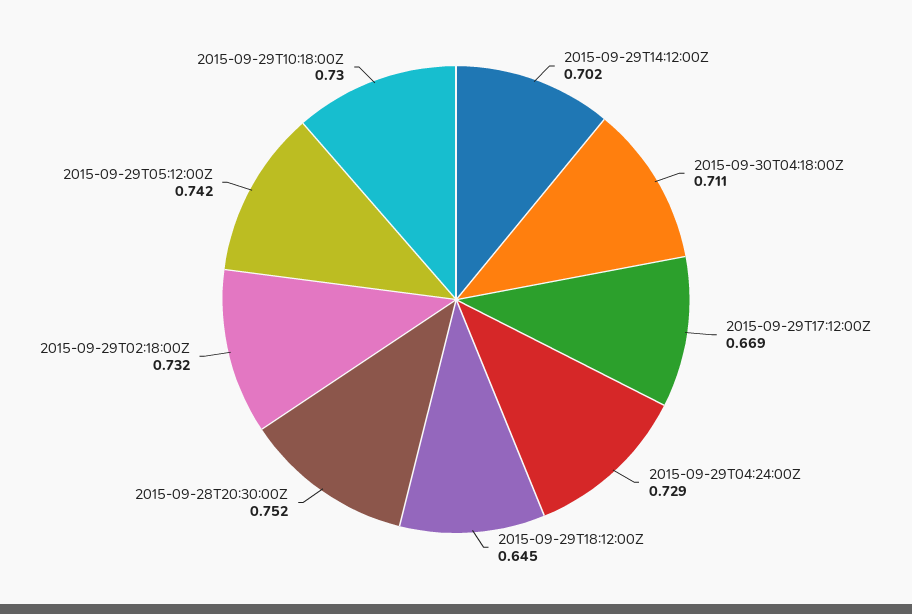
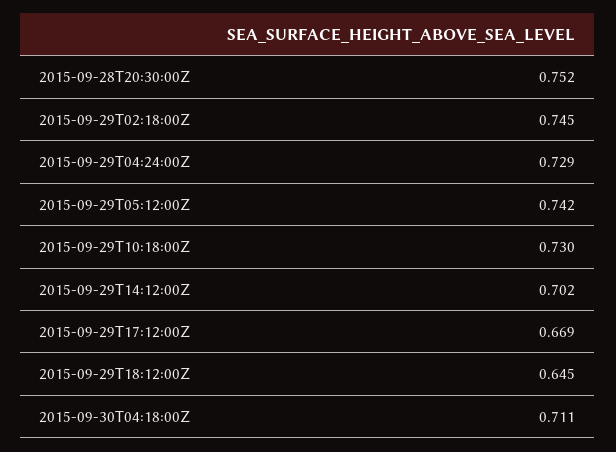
2015-09-29T02:18:00Z: 0.732 -> 0.745

